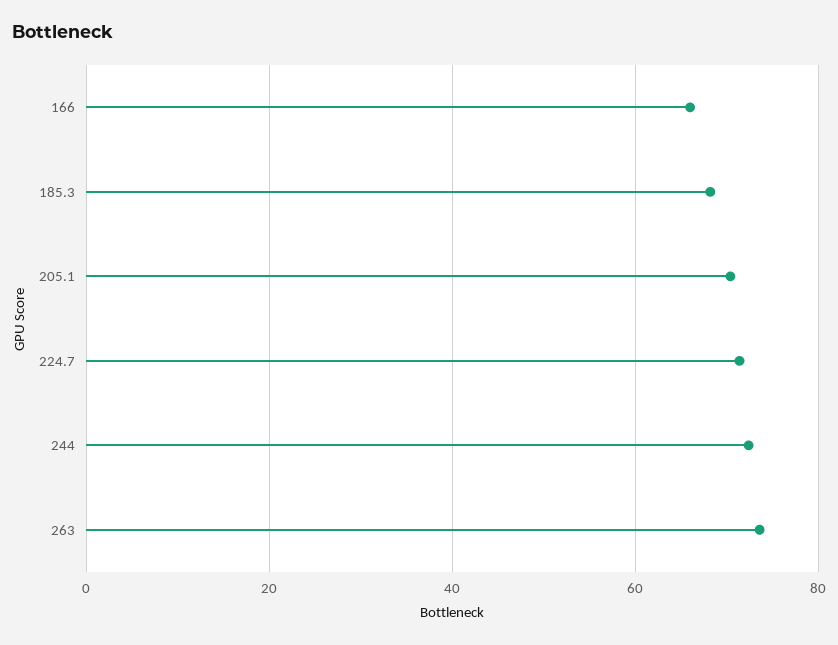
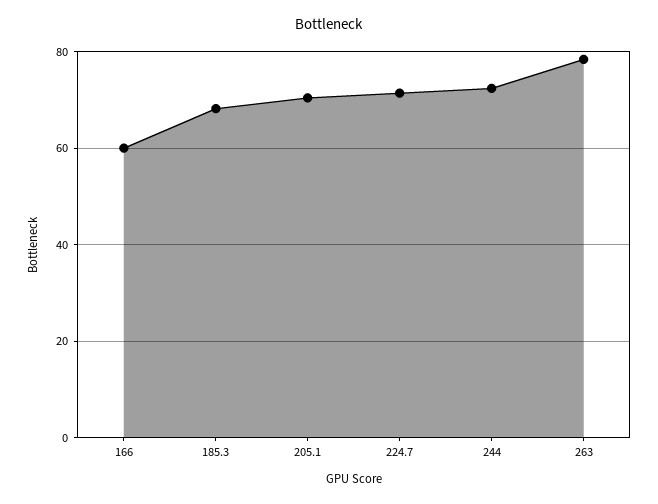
166: 66 -> 60
263: 74 -> 78

